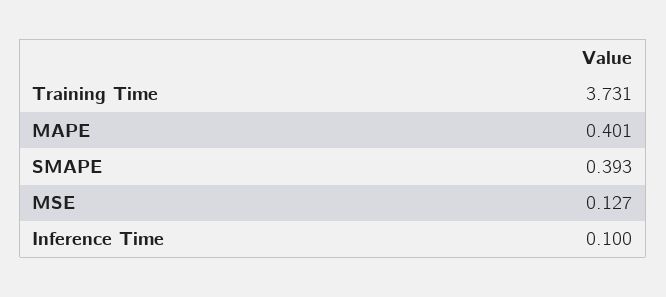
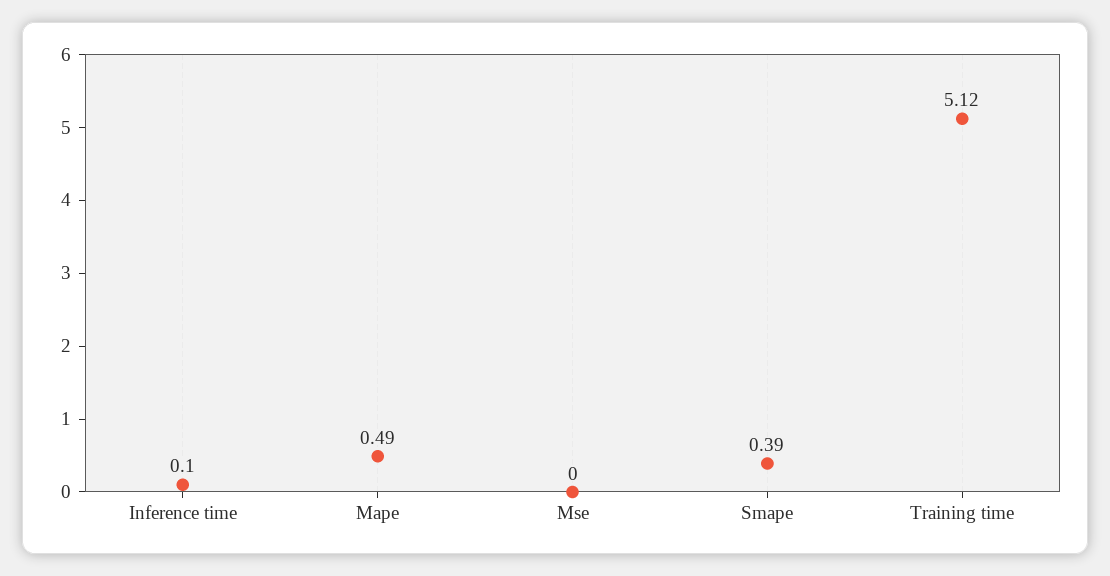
Training Time: 3.731 -> 5.12
MAPE: 0.401 -> 0.49
MSE: 0.127 -> 0

